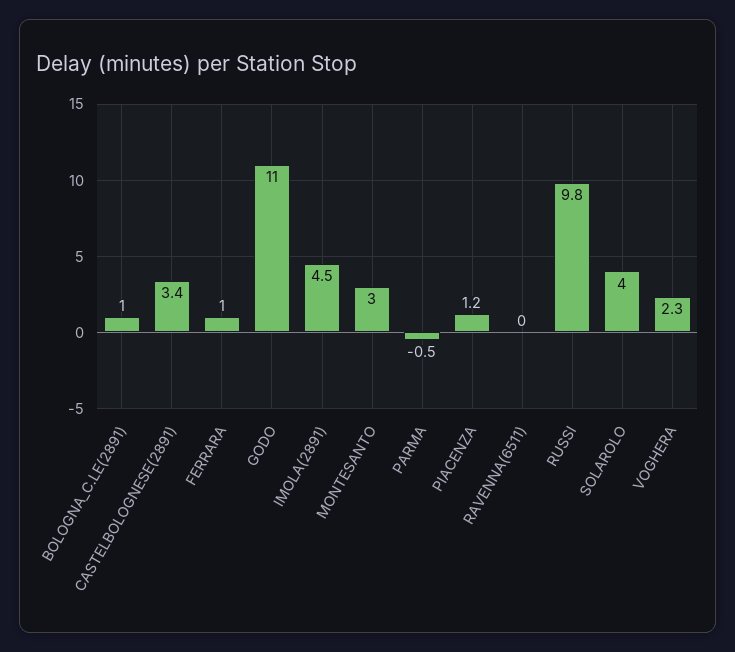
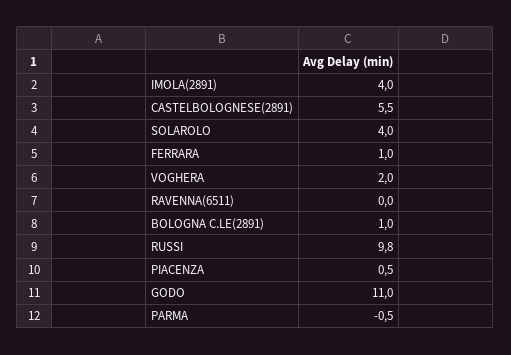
CASTELBOLOGNESE(2891): 3.4 -> 5.5
IMOLA(2891): 4.5 -> 4
MONTESANTO: 3 -> none
PIACENZA: 1.2 -> 0.5
VOGHERA: 2.3 -> 2

